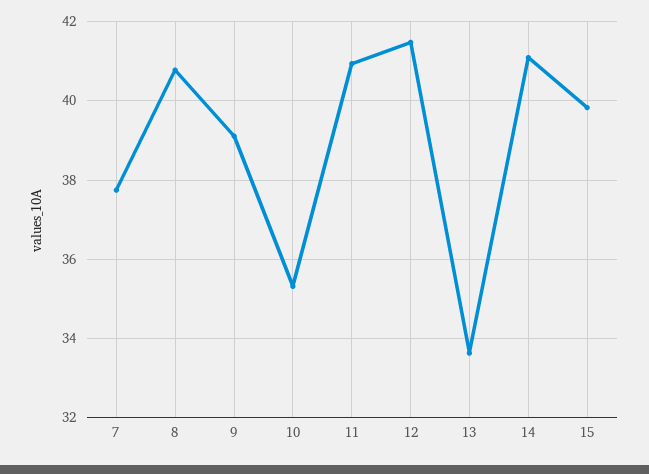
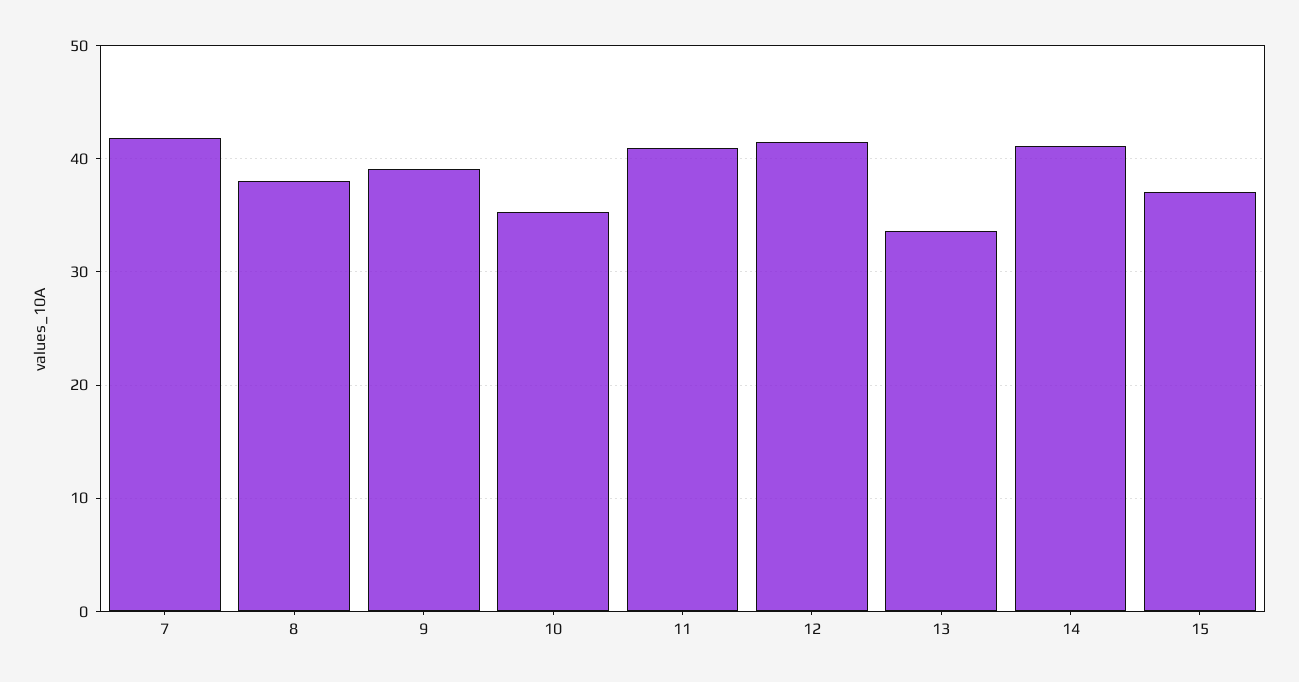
7: 37.8 -> 42
8: 40.8 -> 38
15: 39.8 -> 37

